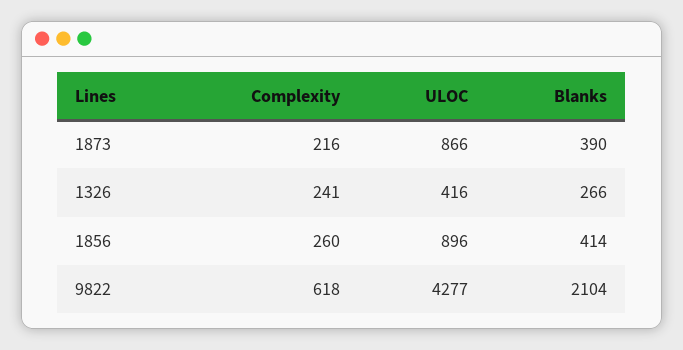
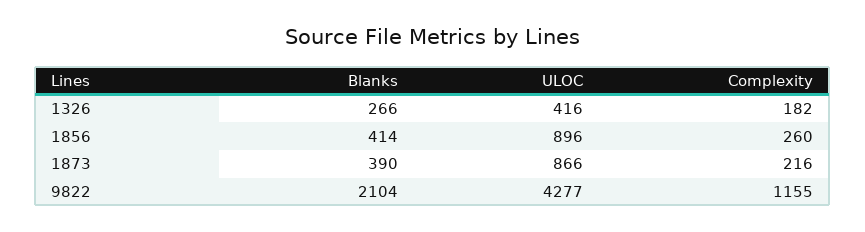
Complexity, 1326: 241 -> 182
Complexity, 9822: 618 -> 1155

